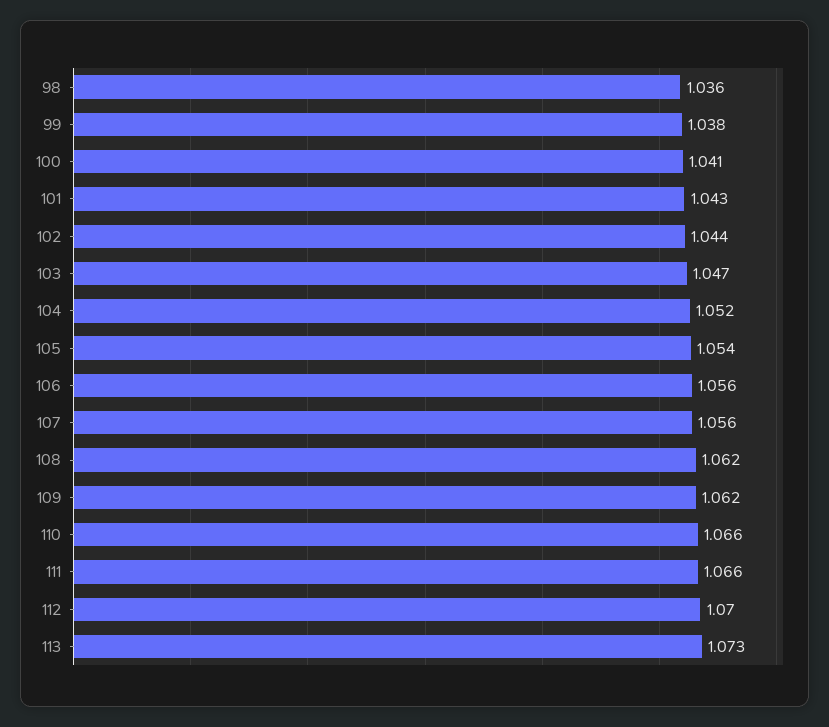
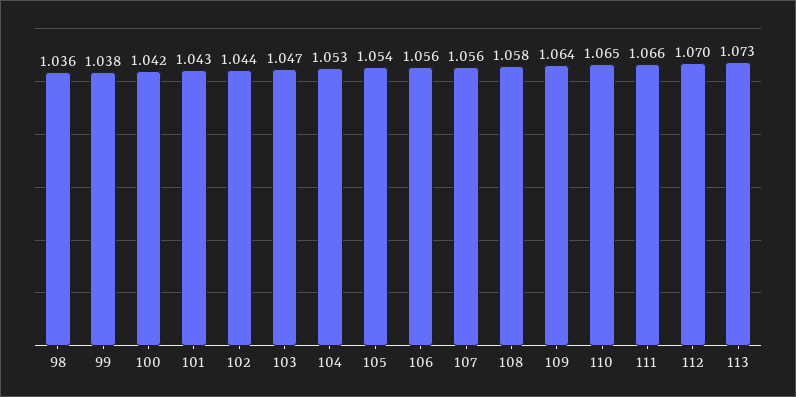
100: 1.041 -> 1.042
104: 1.052 -> 1.053
108: 1.062 -> 1.058
109: 1.062 -> 1.064
110: 1.066 -> 1.065

